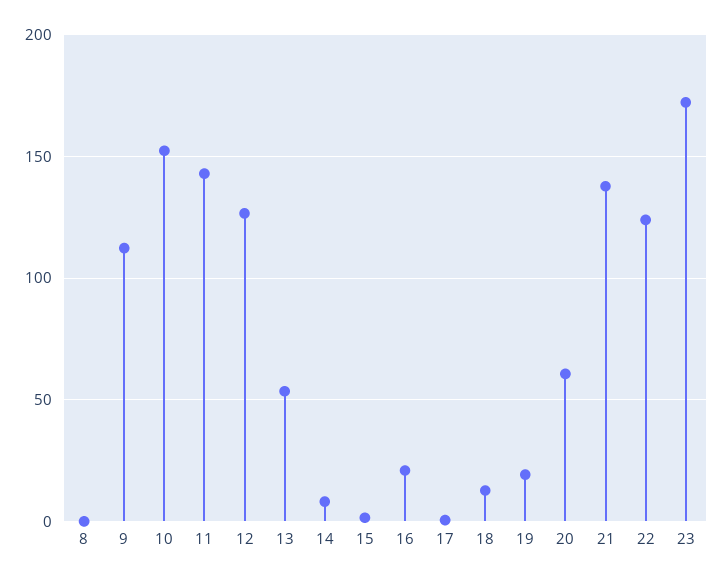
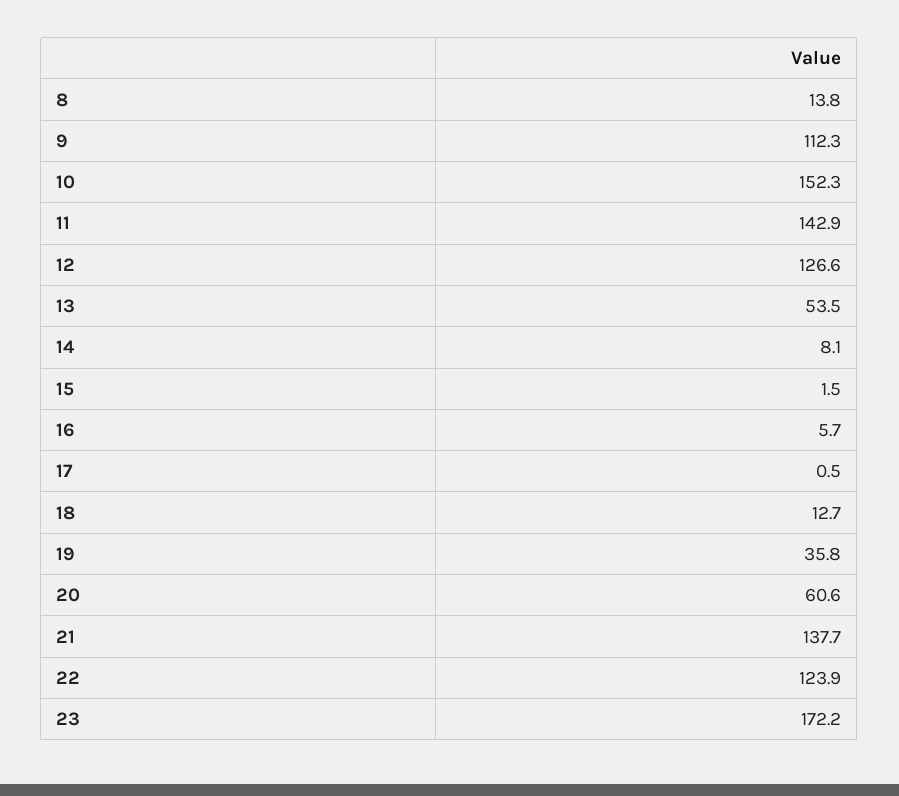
8: 0 -> 13.8
16: 20 -> 5.7
19: 20 -> 35.8

